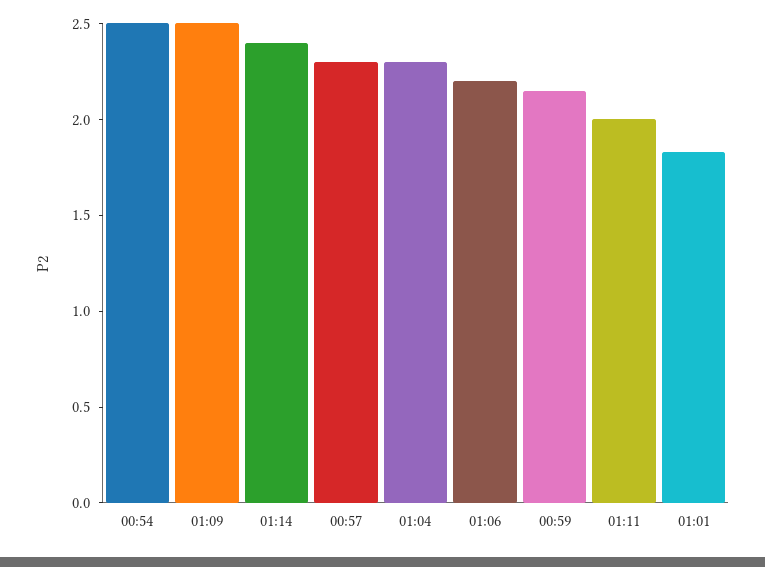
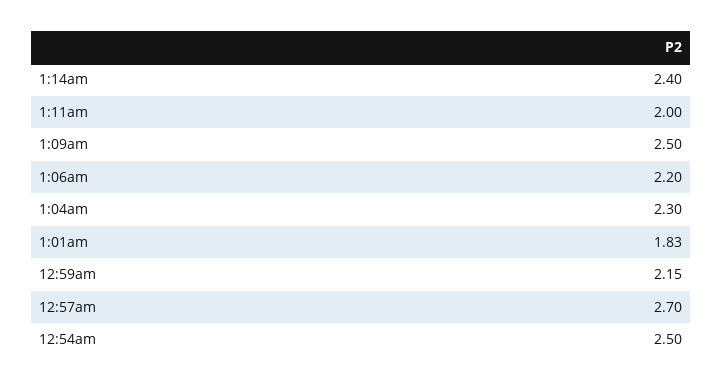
00:57: 2.3 -> 2.7

